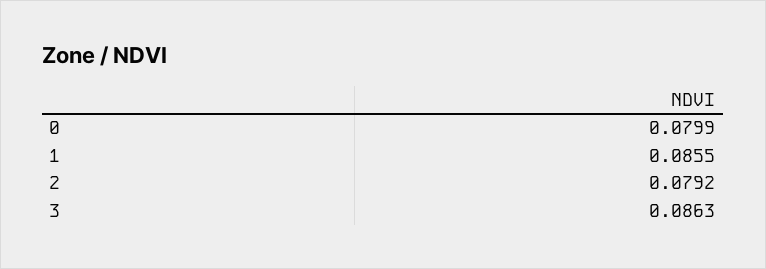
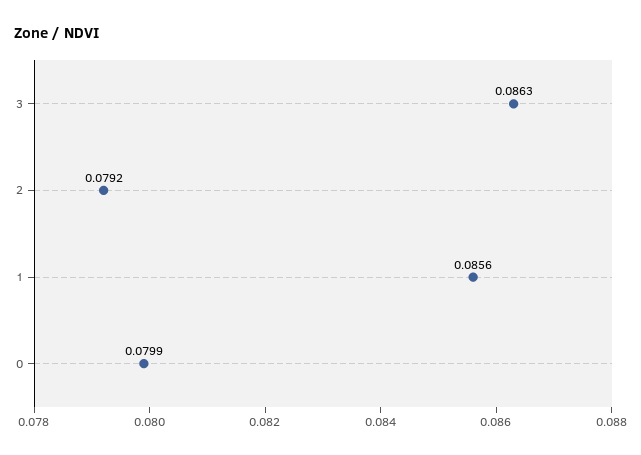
1: 0.0855 -> 0.0856

